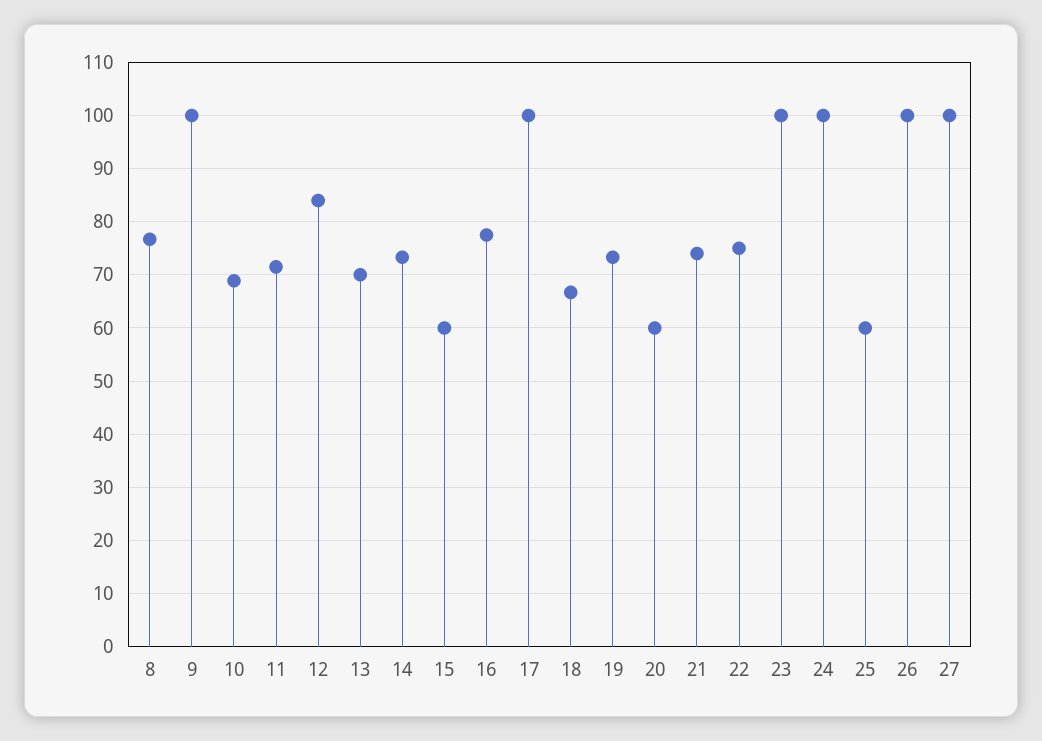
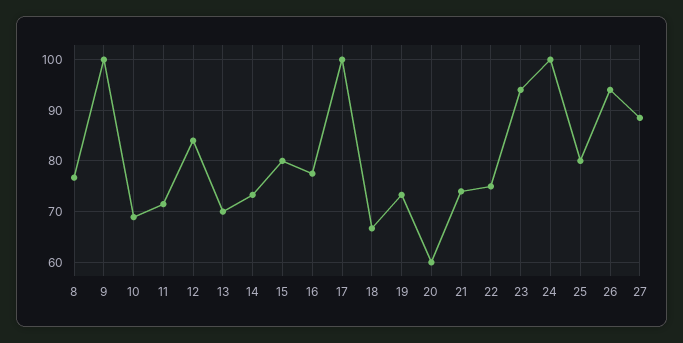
15: 60 -> 80
23: 100 -> 94
25: 60 -> 80
26: 100 -> 94
27: 100 -> 88

